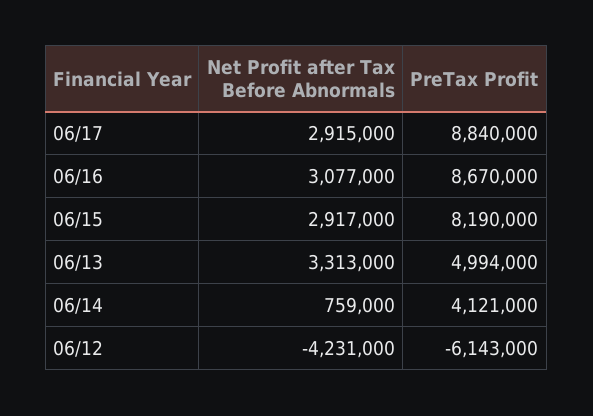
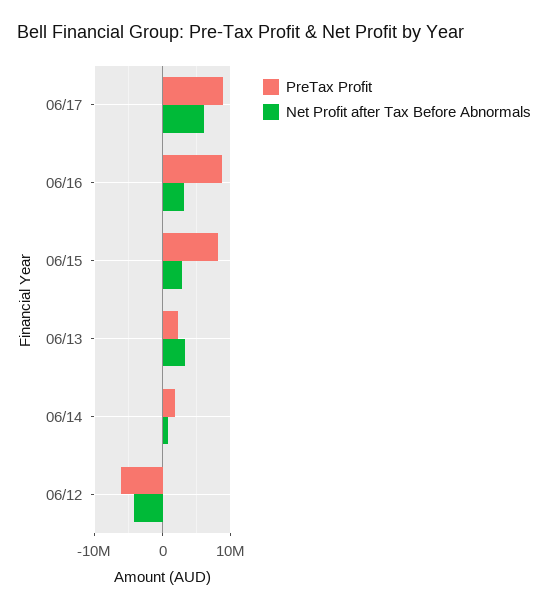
Net Profit after Tax Before Abnormals, 06/17: 2915000 -> 6000000
PreTax Profit, 06/13: 4994000 -> 2000000
PreTax Profit, 06/14: 4121000 -> 2000000

